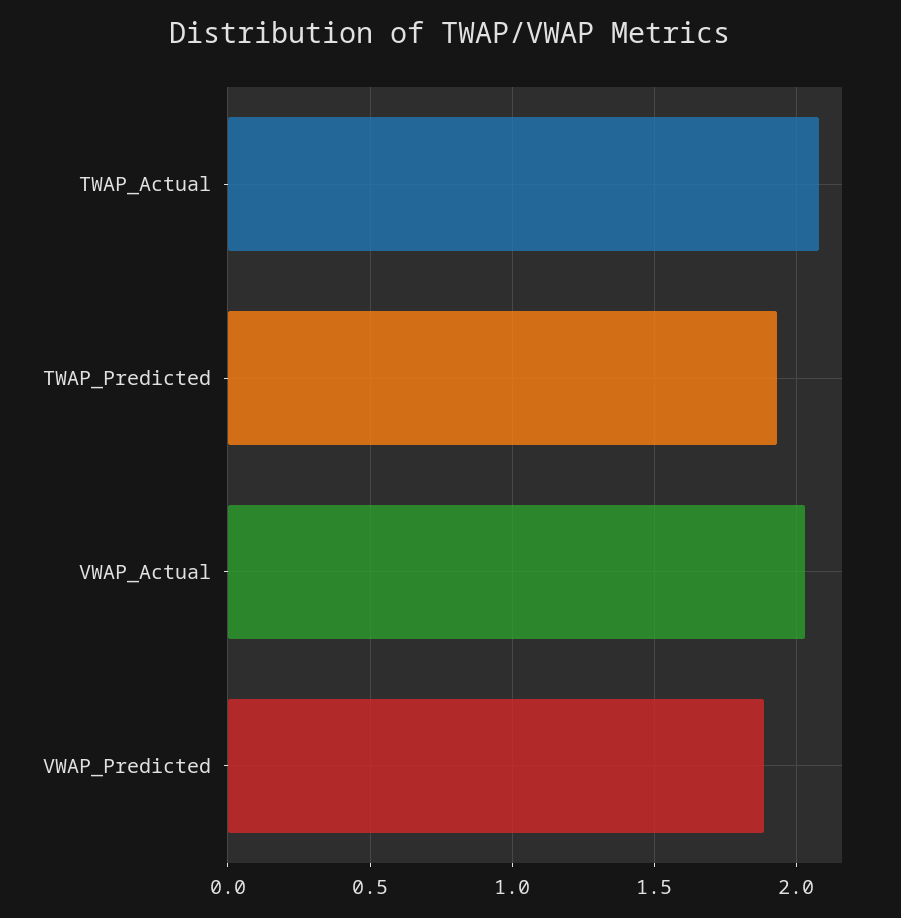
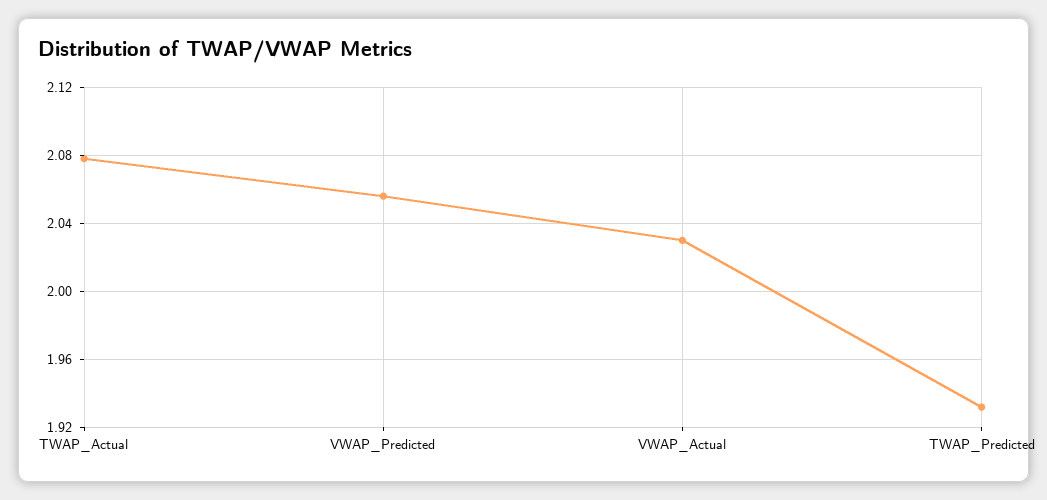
VWAP_Predicted: 1.9 -> 2.055

